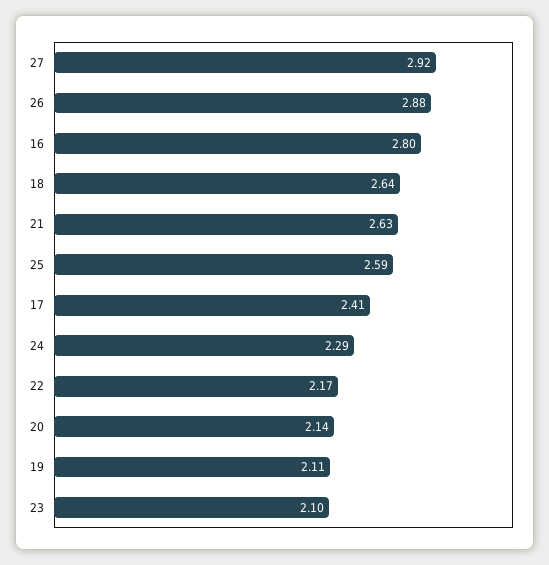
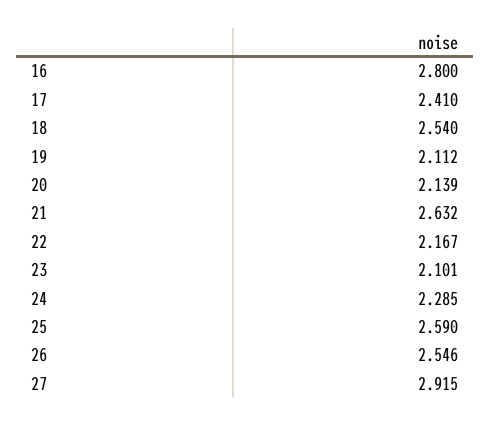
26: 2.88 -> 2.546
18: 2.64 -> 2.54

